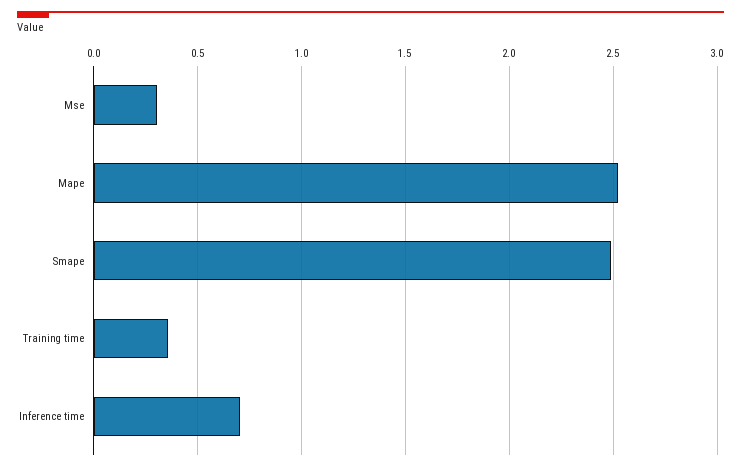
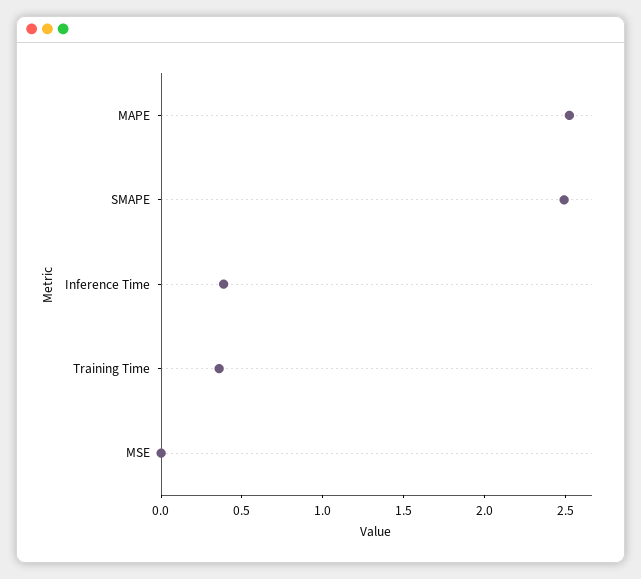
Mse: 0.3 -> 0
Inference time: 0.7 -> 0.4

